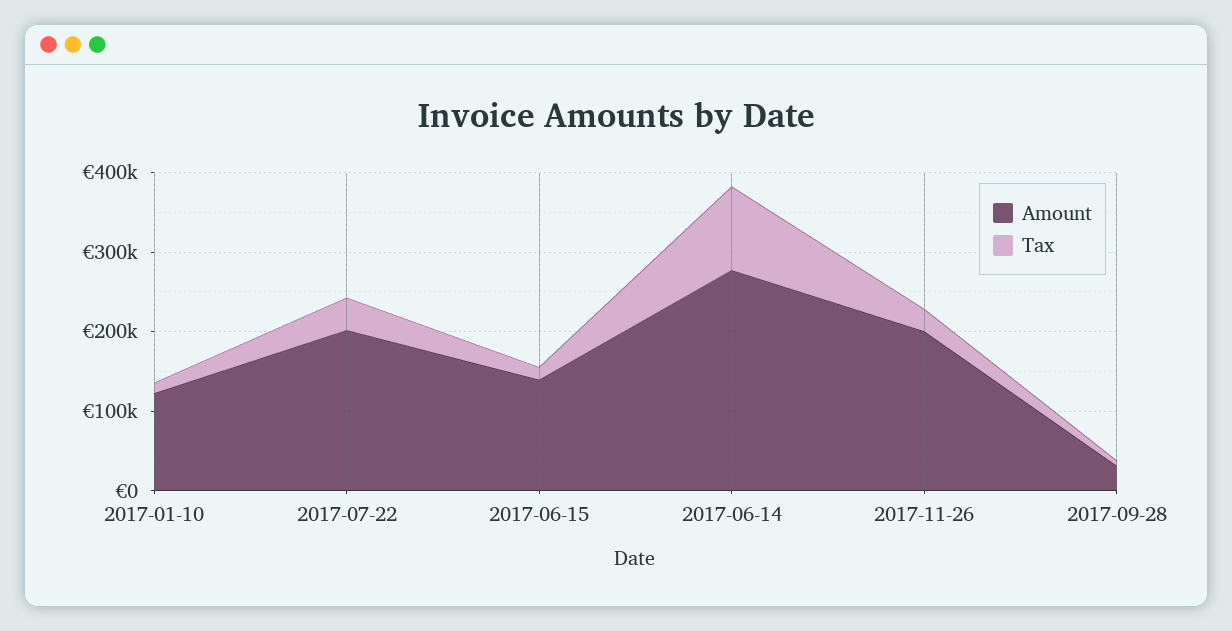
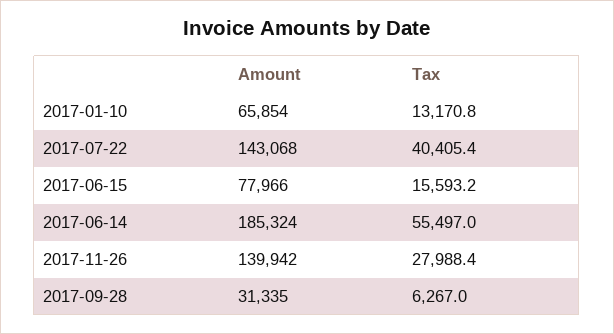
Amount, 2017-01-10: 120000 -> 65854
Amount, 2017-07-22: 200000 -> 143068
Amount, 2017-06-15: 140000 -> 77966
Amount, 2017-06-14: 280000 -> 185324
Tax, 2017-06-14: 100000 -> 55497
Amount, 2017-11-26: 200000 -> 139942

